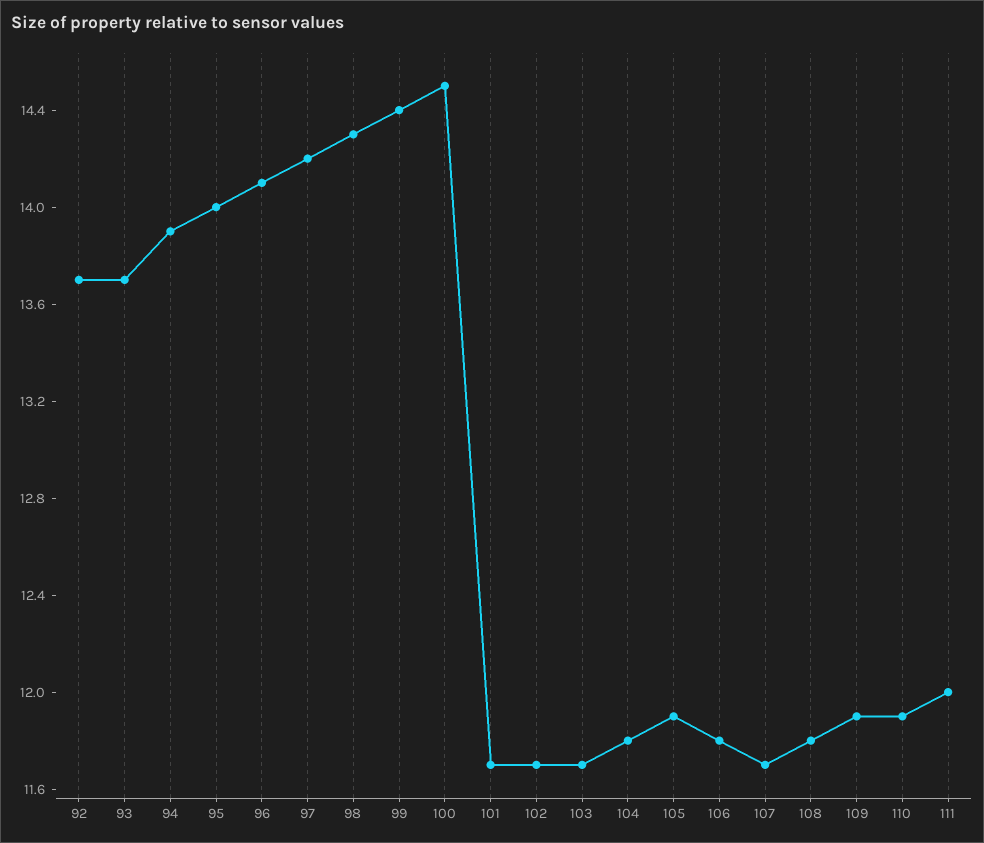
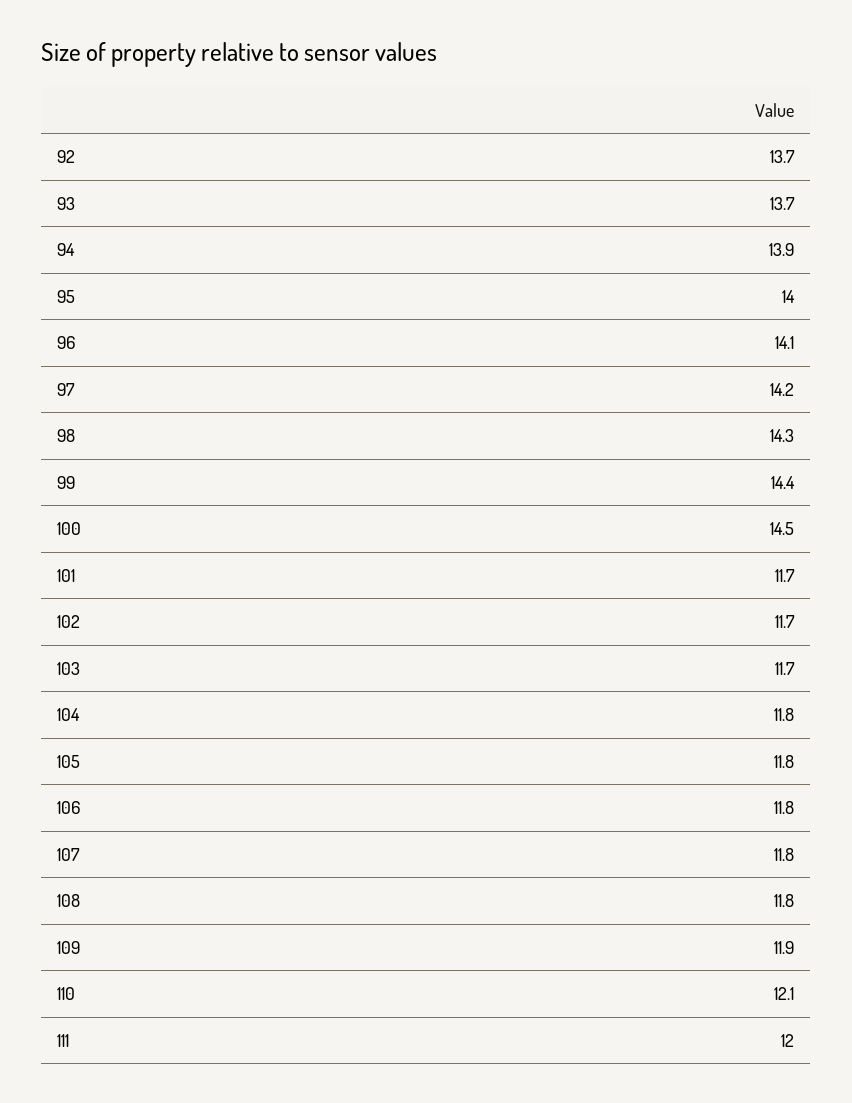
105: 11.9 -> 11.8
107: 11.7 -> 11.8
110: 11.9 -> 12.1

